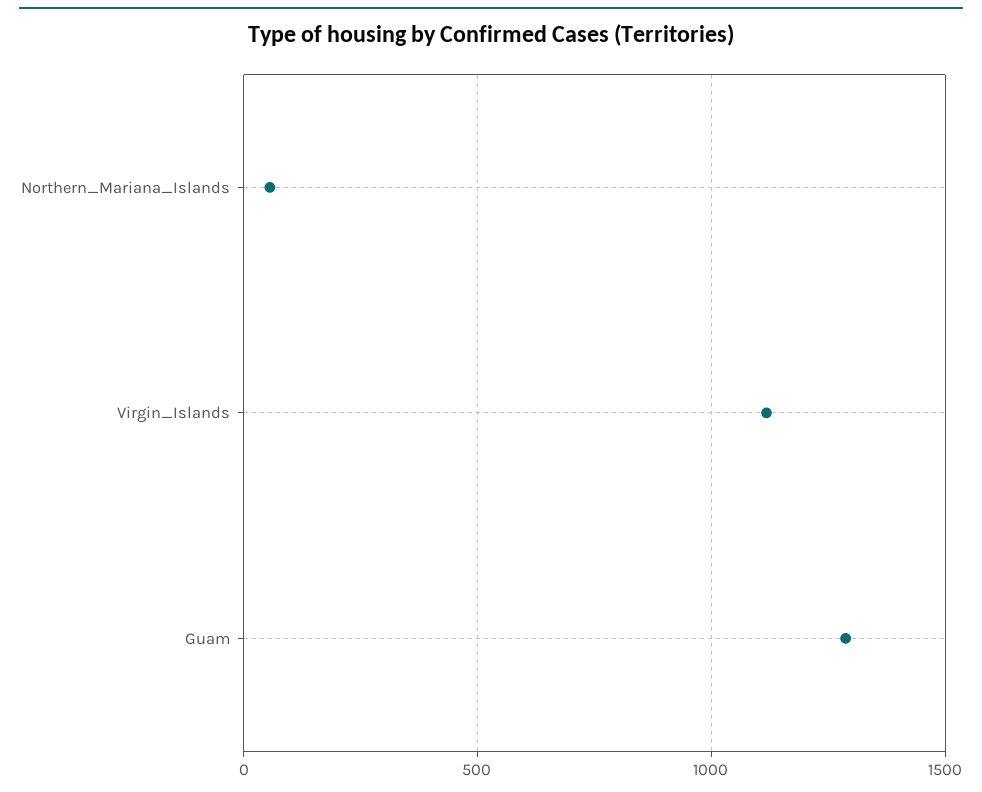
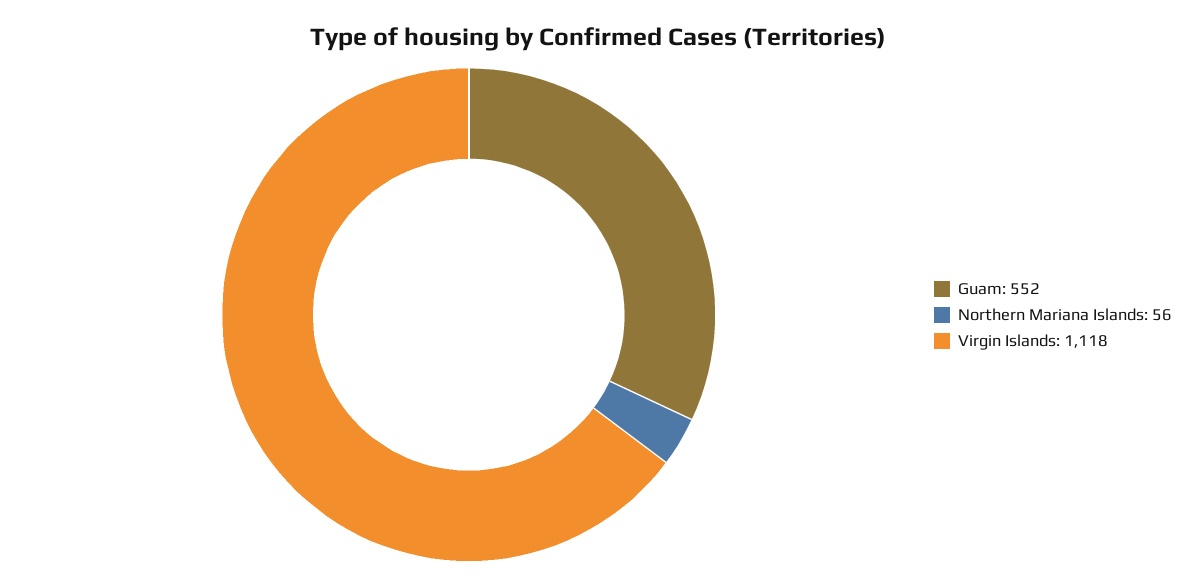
Guam: 1300 -> 552

